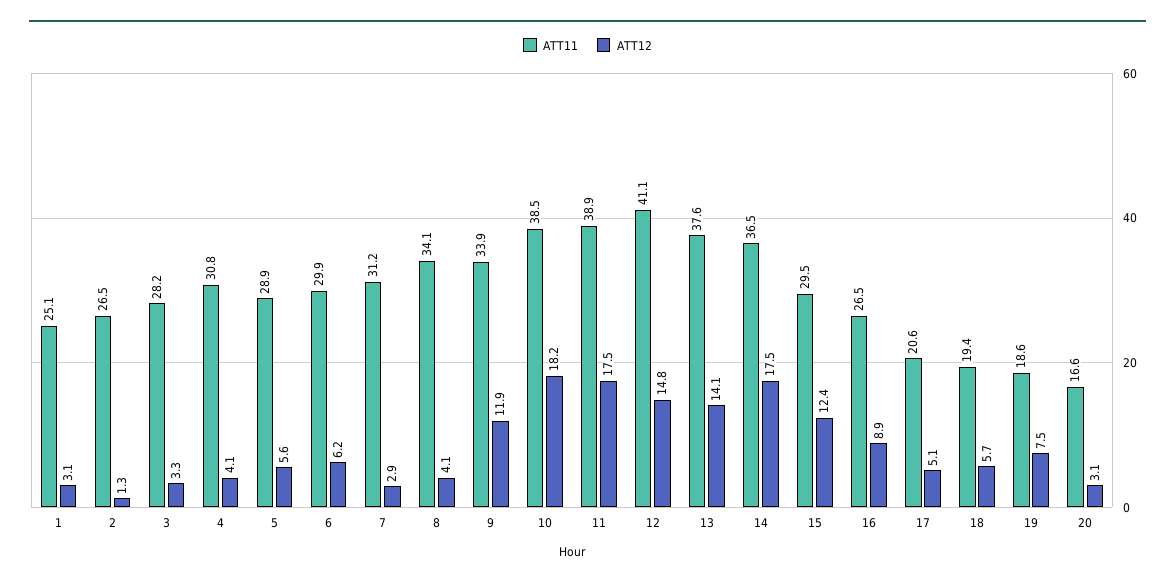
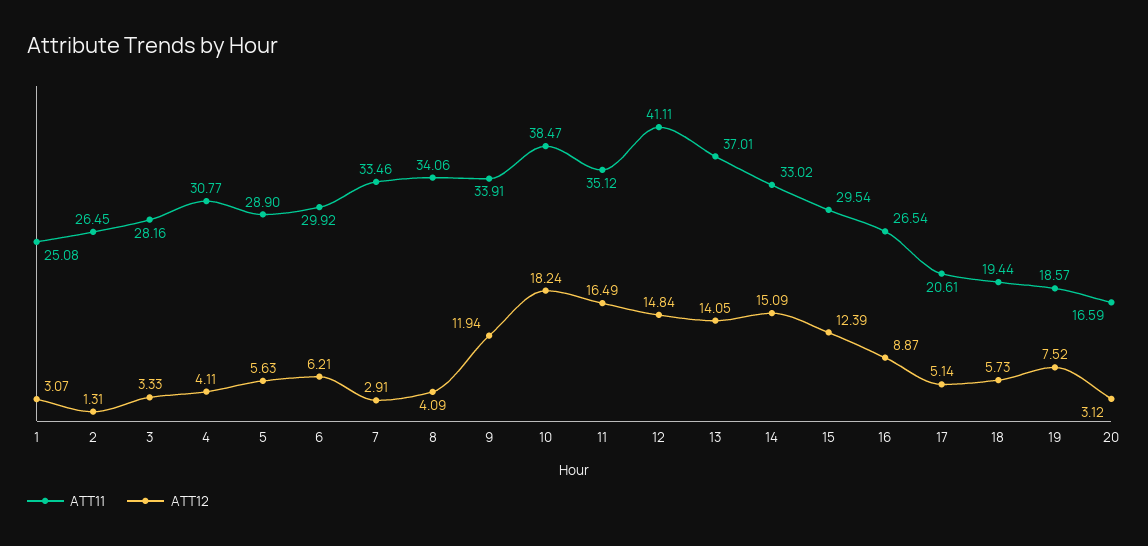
ATT11, 7: 31.2 -> 33.46
ATT11, 11: 38.9 -> 35.12
ATT12, 11: 17.5 -> 16.49
ATT11, 13: 37.6 -> 37.01
ATT11, 14: 36.5 -> 33.02
ATT12, 14: 17.5 -> 15.09

